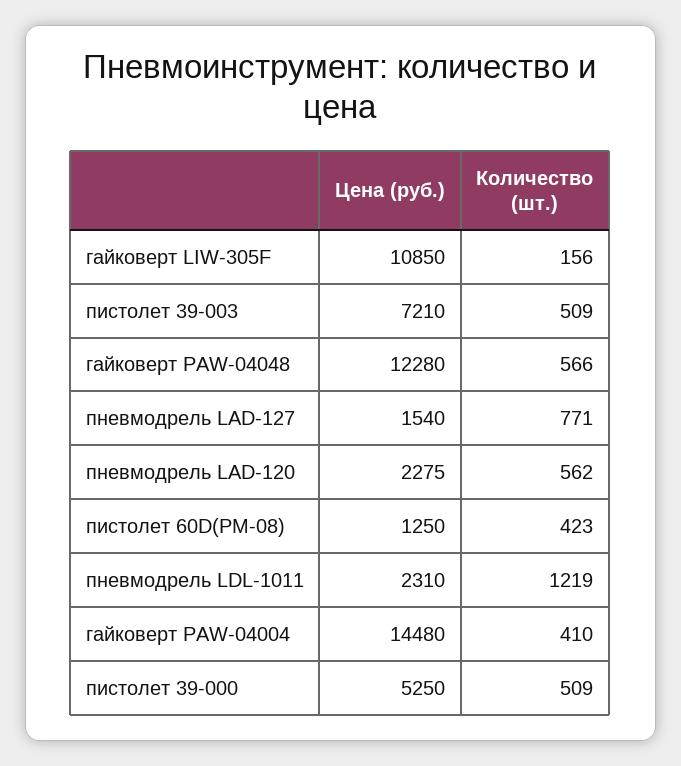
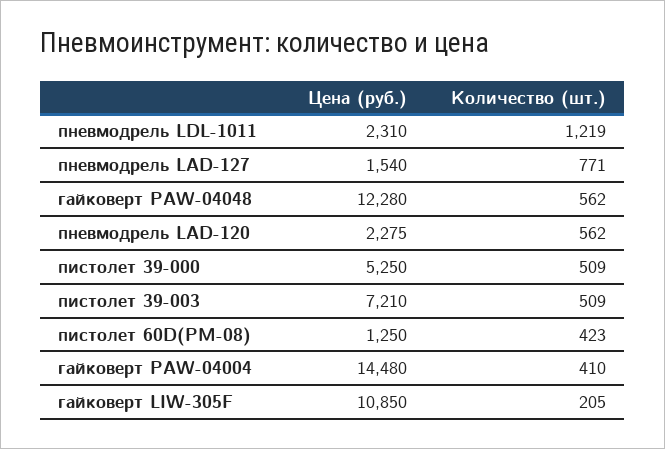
Количество (шт.), гайковерт LIW-305F: 156 -> 205
Количество (шт.), гайковерт PAW-04048: 566 -> 562

